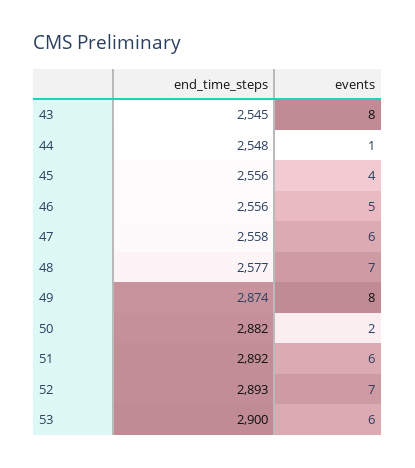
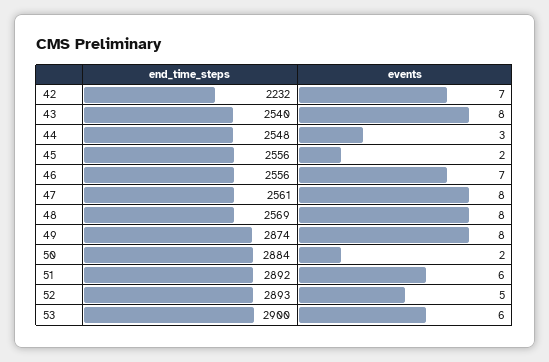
end_time_steps, 43: 2545 -> 2540
events, 44: 1 -> 3
events, 45: 4 -> 2
events, 46: 5 -> 7
end_time_steps, 47: 2558 -> 2561
events, 47: 6 -> 8
end_time_steps, 48: 2577 -> 2569
events, 48: 7 -> 8
end_time_steps, 50: 2882 -> 2884
events, 52: 7 -> 5
end_time_steps, 42: none -> 2232
events, 42: none -> 7

